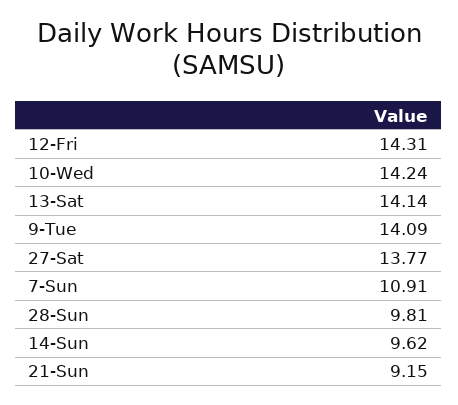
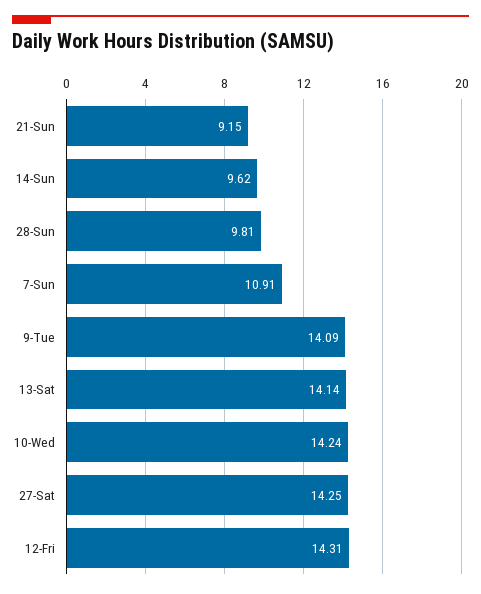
27-Sat: 13.77 -> 14.25

